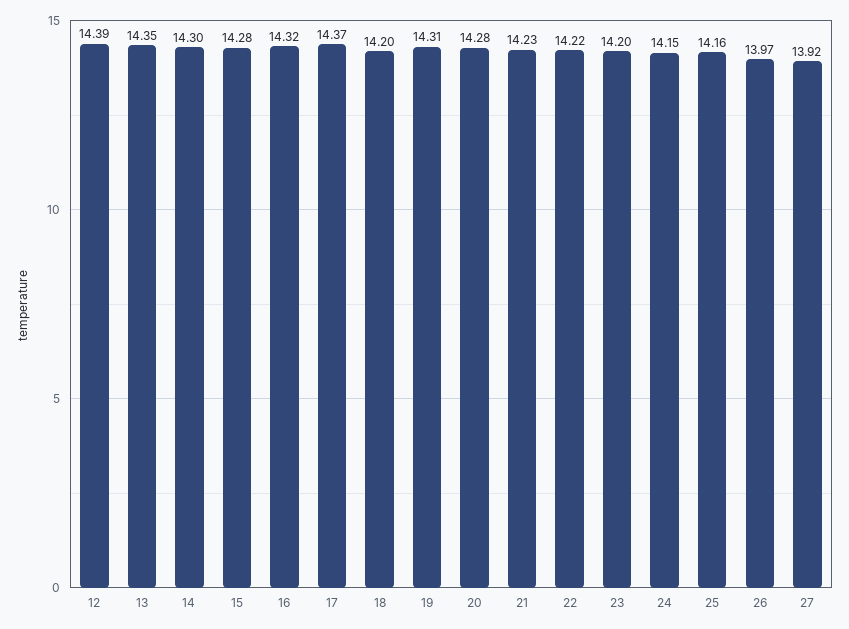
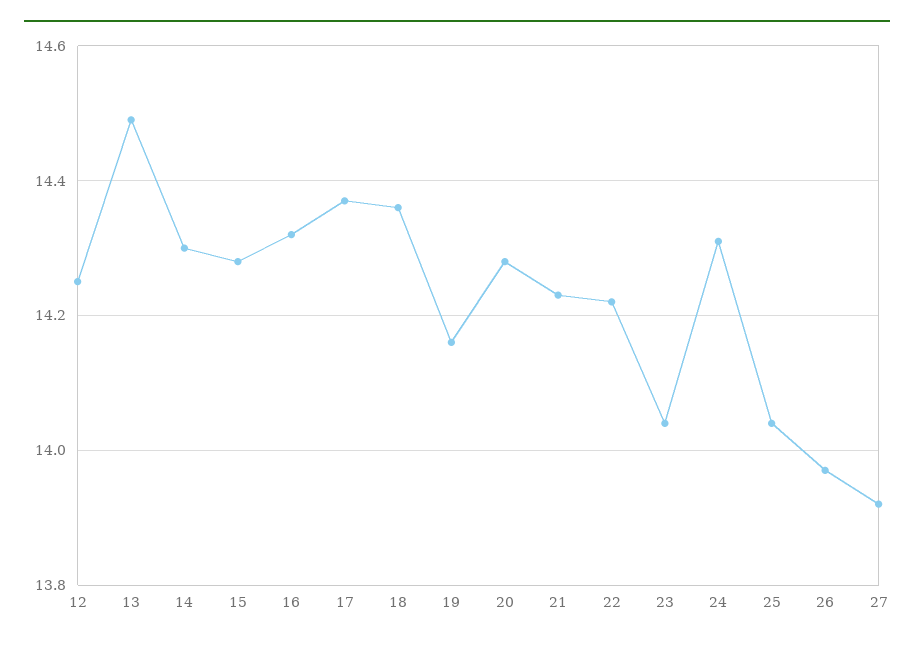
12: 14.39 -> 14.25
13: 14.35 -> 14.5
18: 14.2 -> 14.35
19: 14.31 -> 14.15
23: 14.2 -> 14.05
24: 14.15 -> 14.3
25: 14.16 -> 14.05

